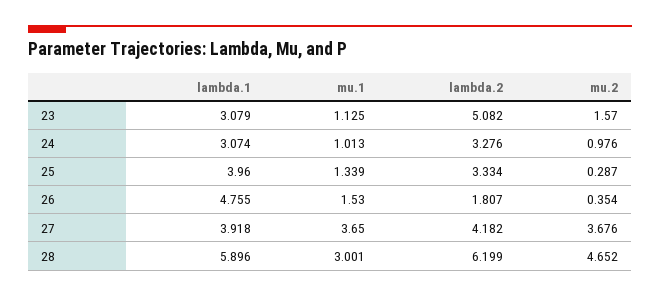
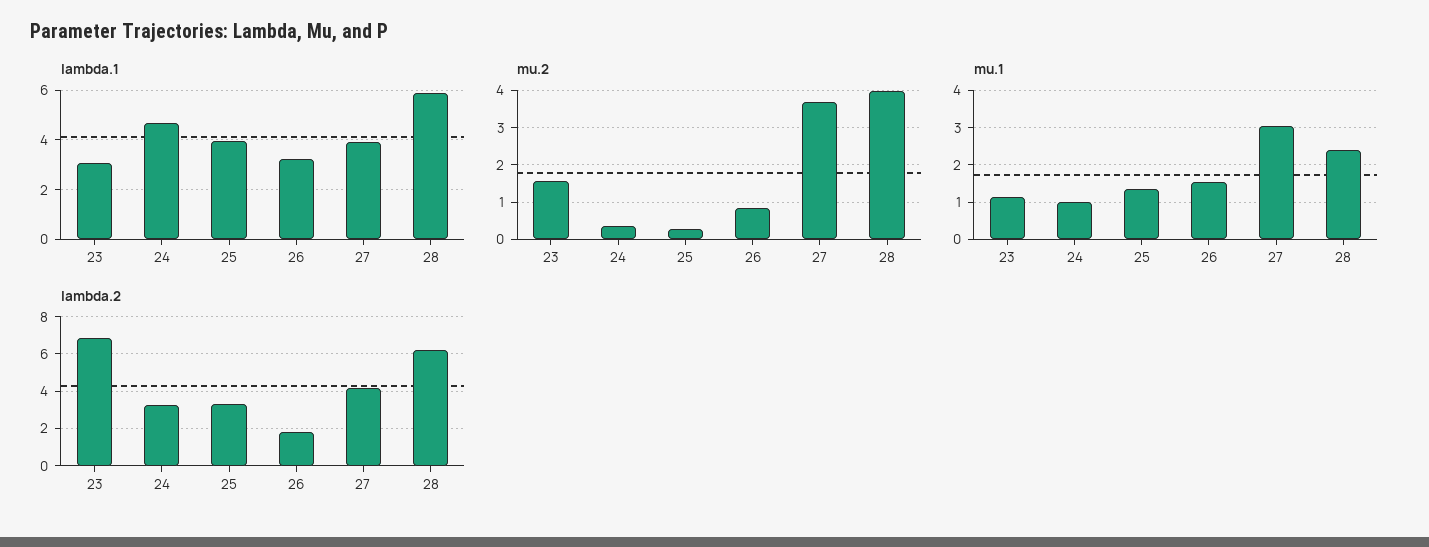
lambda.2, 23: 5.082 -> 7
lambda.1, 24: 3.074 -> 4.75
mu.2, 24: 0.976 -> 0.4
lambda.1, 26: 4.755 -> 3.25
mu.2, 26: 0.354 -> 0.8
mu.1, 27: 3.65 -> 3
mu.1, 28: 3.001 -> 2.4
mu.2, 28: 4.652 -> 4

